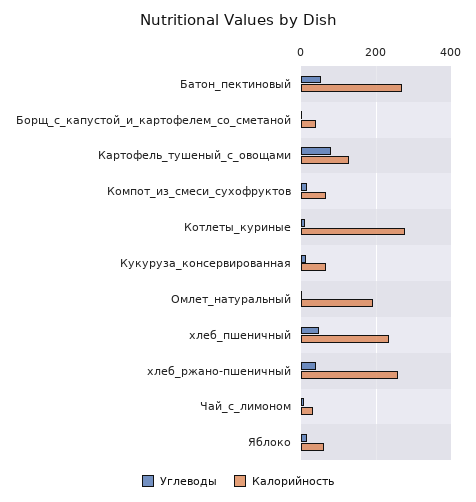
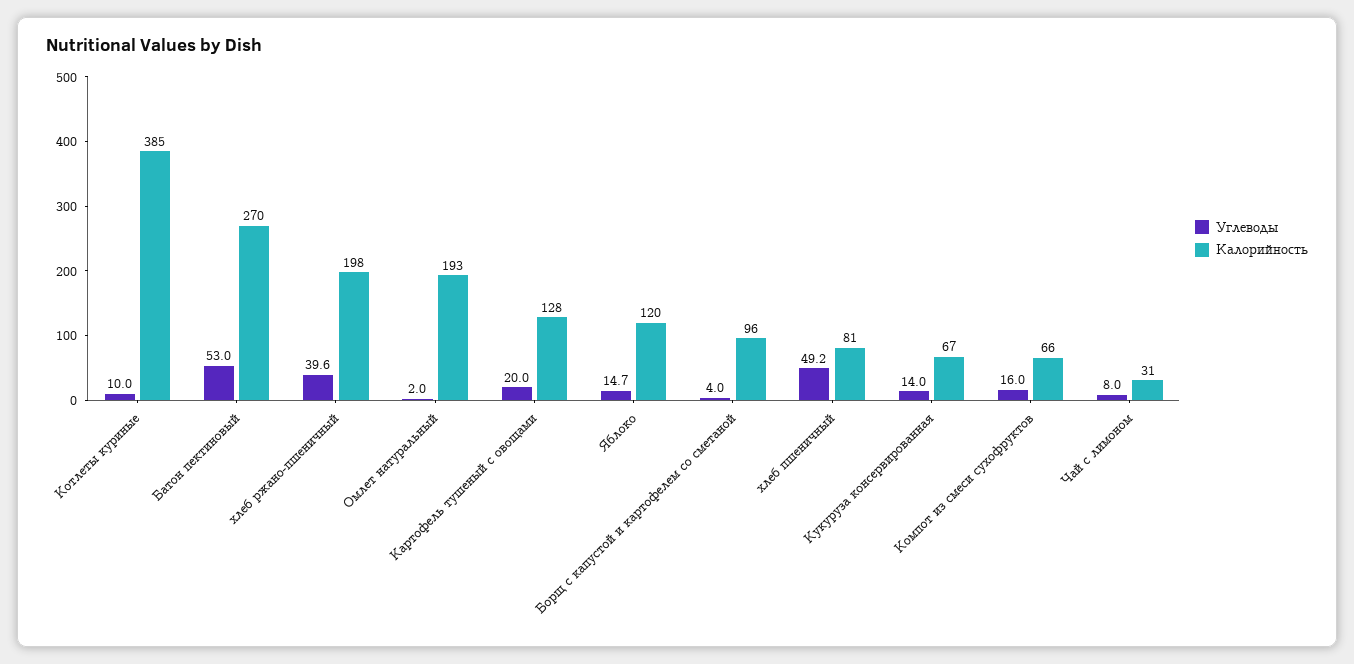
Калорийность, Борщ_с_капустой_и_картофелем_со_сметаной: 40 -> 96
Углеводы, Картофель_тушеный_с_овощами: 80 -> 20
Калорийность, Котлеты_куриные: 280 -> 385
Калорийность, хлеб_пшеничный: 240 -> 81
Калорийность, хлеб_ржано-пшеничный: 260 -> 198
Калорийность, Яблоко: 60 -> 120

